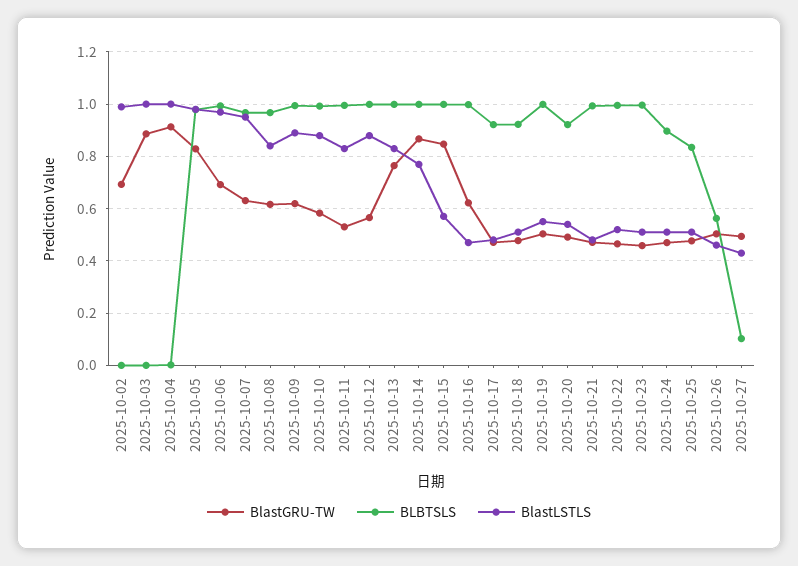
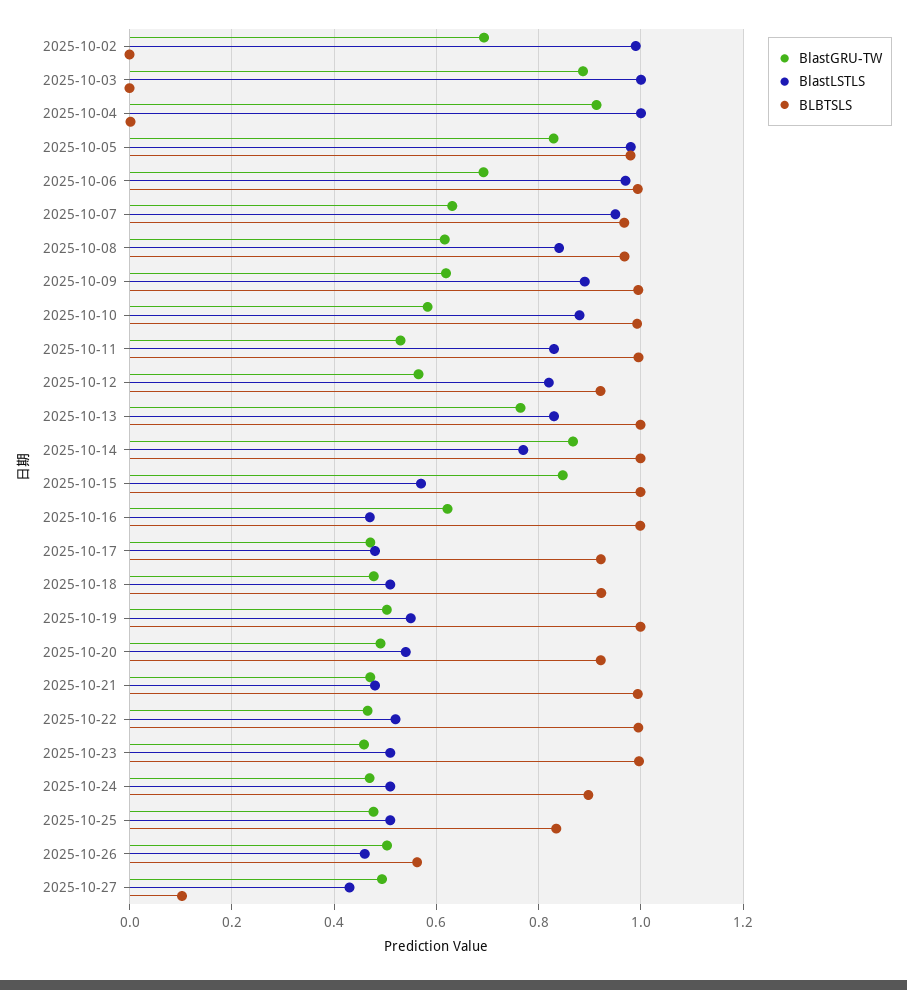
BLBTSLS, 2025-10-12: 1 -> 0.92
BlastLSTLS, 2025-10-12: 0.875 -> 0.82

